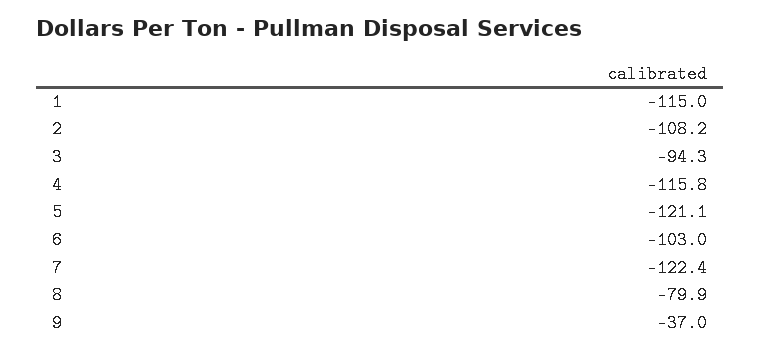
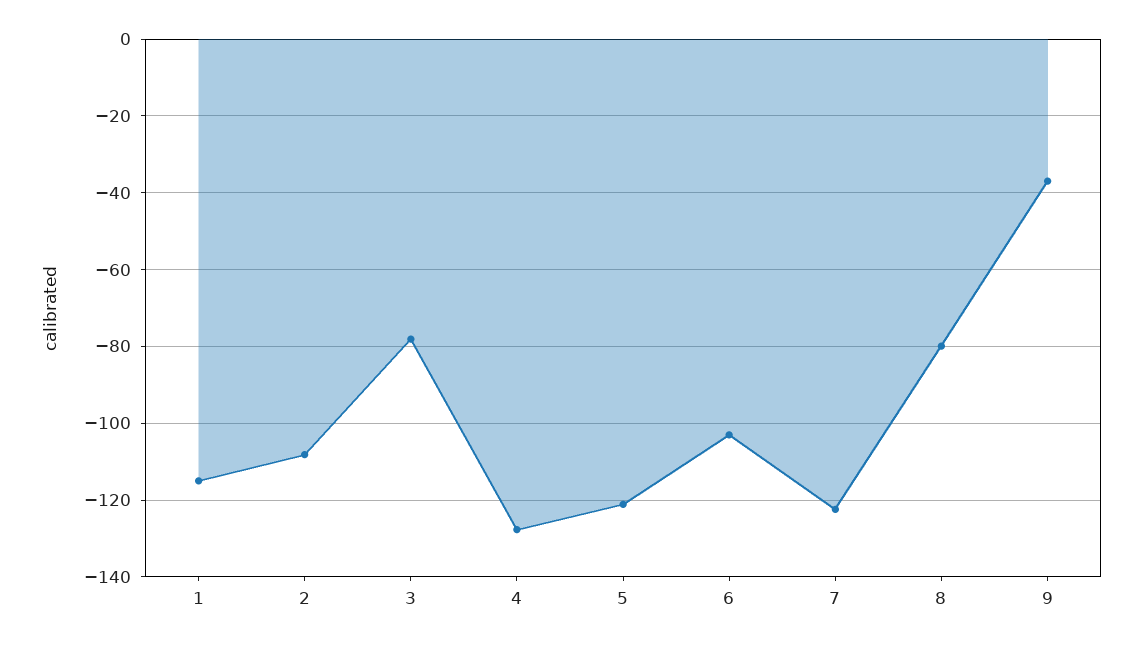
3: -94.3 -> -78
4: -115.8 -> -128

